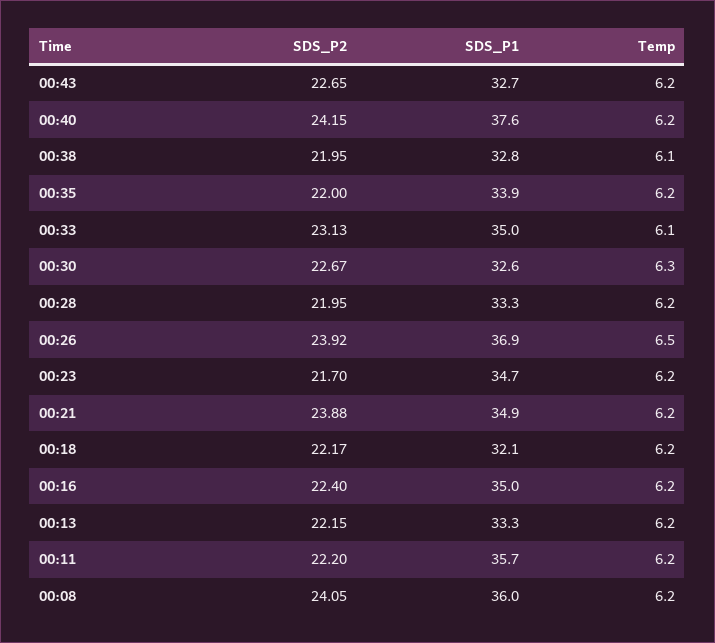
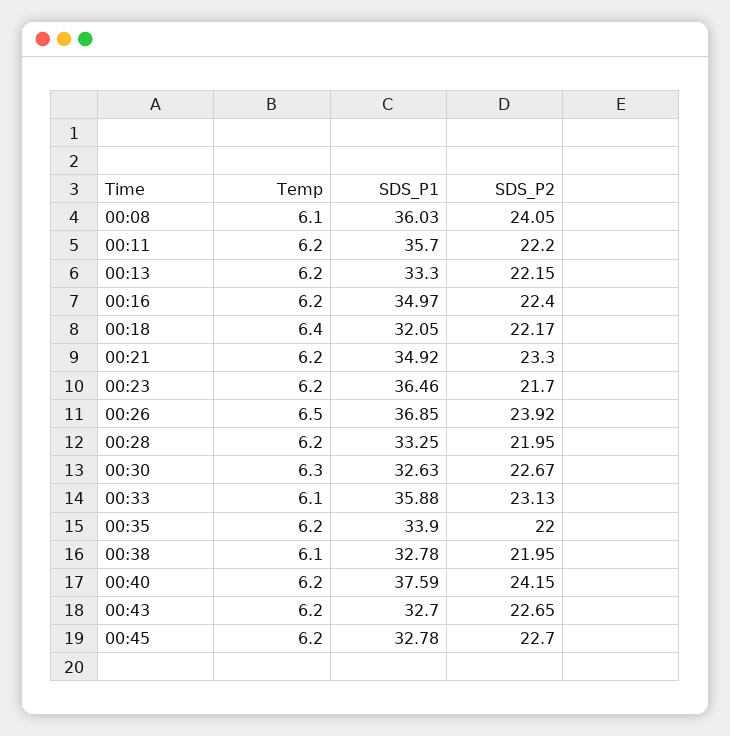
SDS_P1, 00:33: 35 -> 35.88
SDS_P1, 00:23: 34.7 -> 36.46
SDS_P2, 00:21: 23.88 -> 23.3
Temp, 00:18: 6.2 -> 6.4
Temp, 00:08: 6.2 -> 6.1
Temp, 00:45: none -> 6.2
SDS_P1, 00:45: none -> 32.78
SDS_P2, 00:45: none -> 22.7

